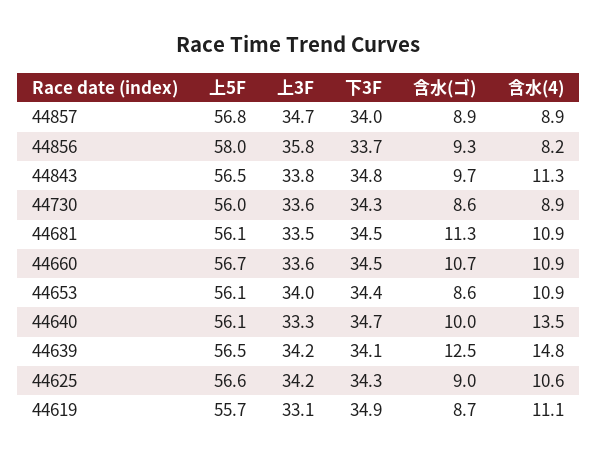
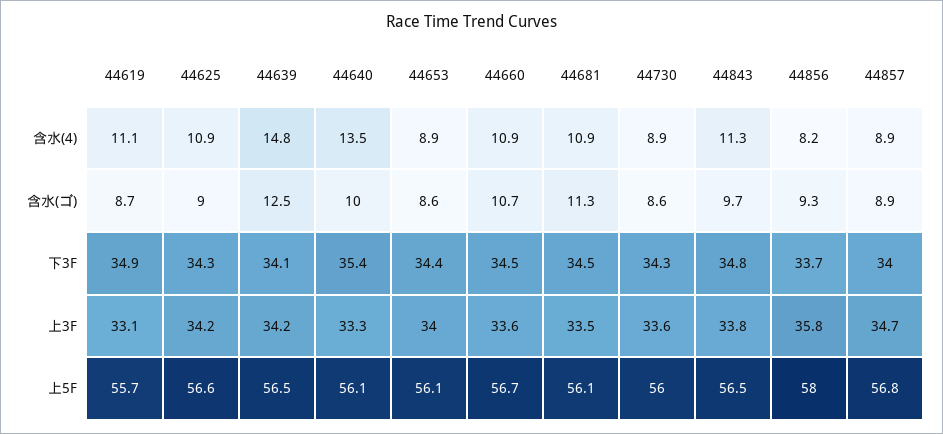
含水(4), 44653: 10.9 -> 8.9
下3F, 44640: 34.7 -> 35.4
含水(4), 44625: 10.6 -> 10.9

